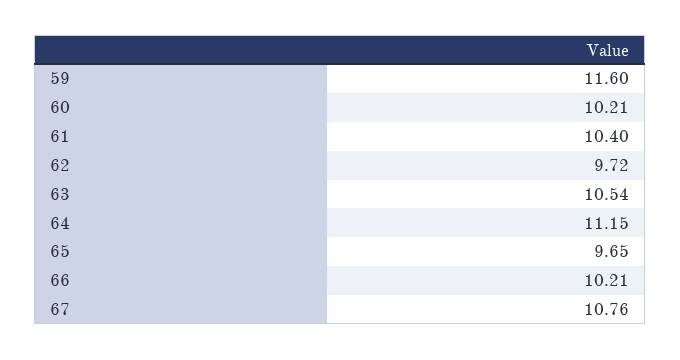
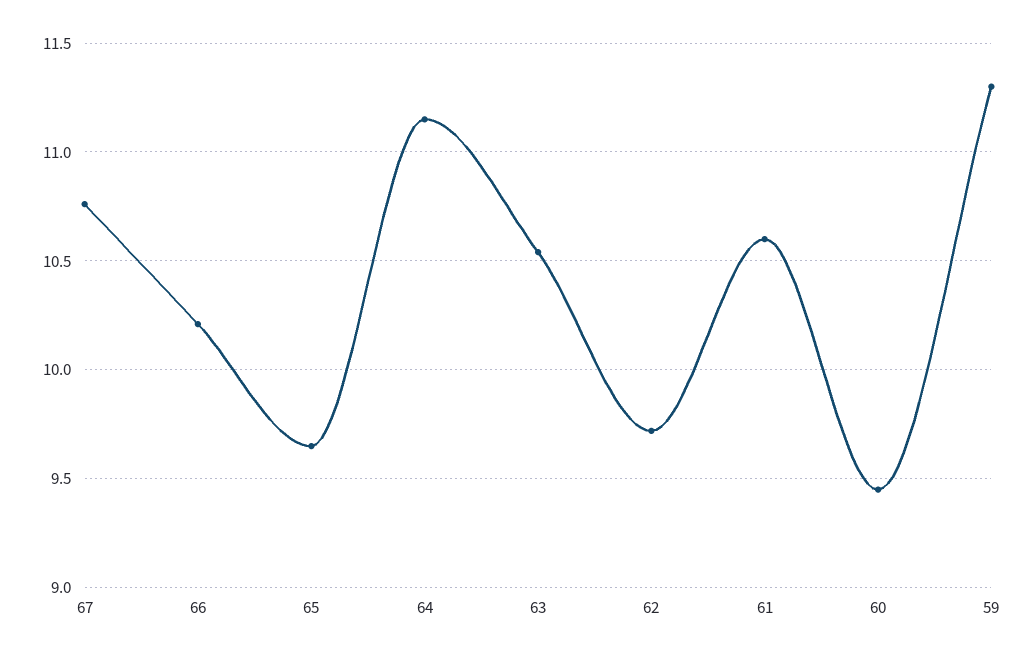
59: 11.6 -> 11.3
60: 10.21 -> 9.45
61: 10.4 -> 10.6

